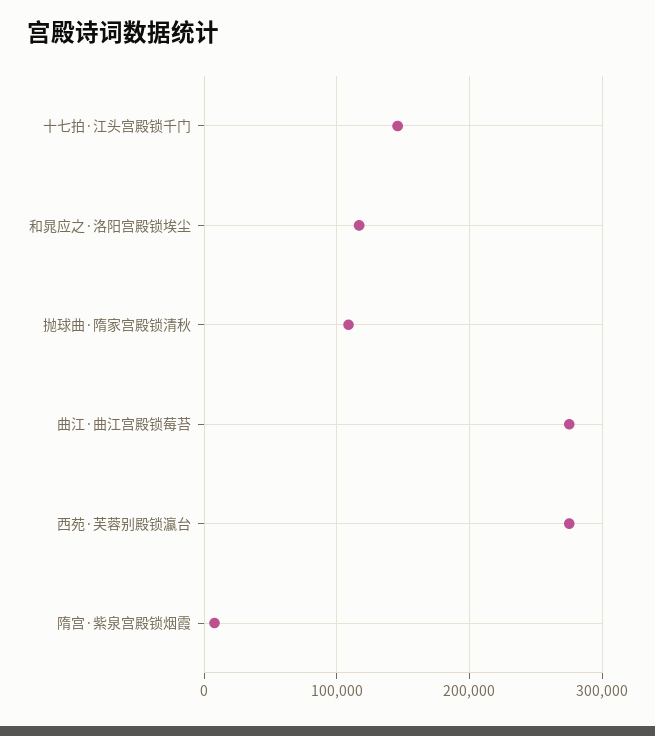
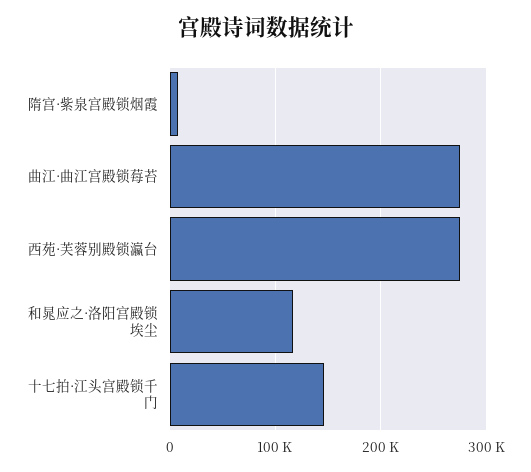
抛球曲·隋家宫殿锁清秋: 110000 -> none

